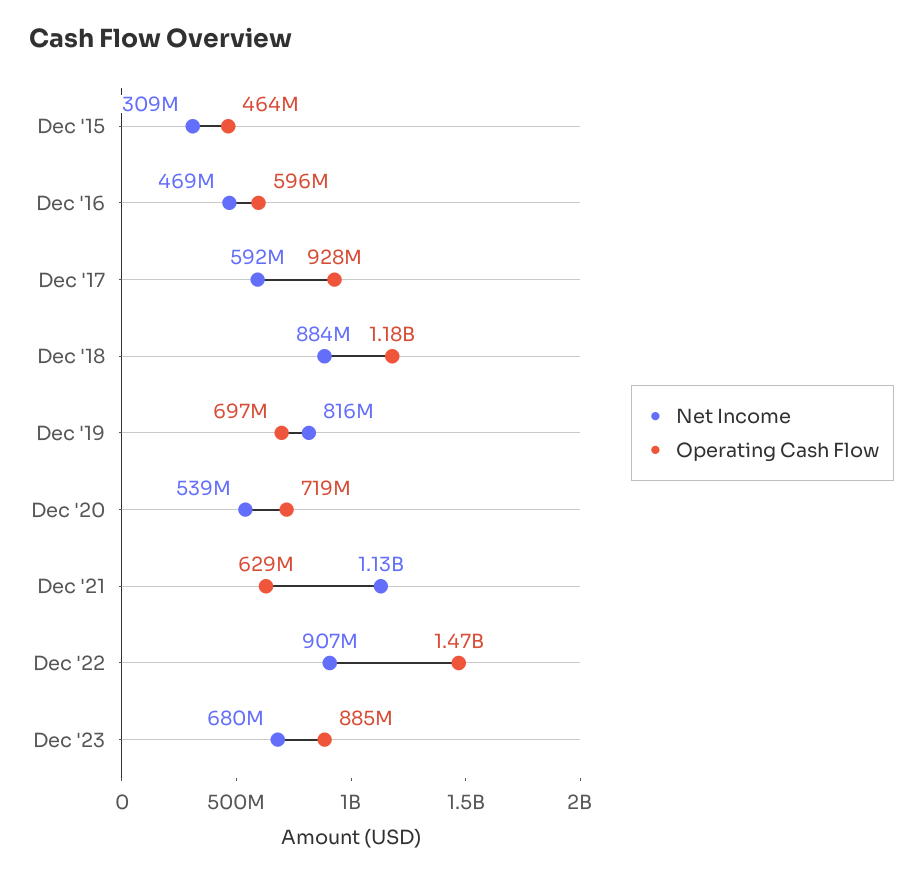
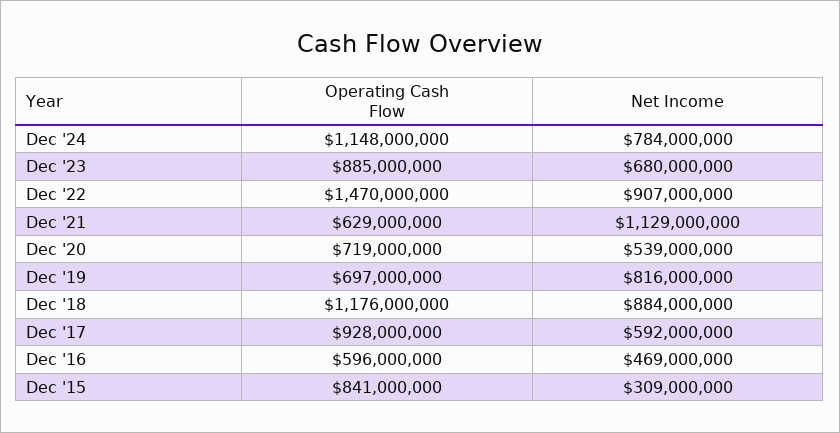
Operating Cash Flow, Dec '15: 464000000 -> 841000000
Operating Cash Flow, Dec '24: none -> 1148000000
Net Income, Dec '24: none -> 784000000

